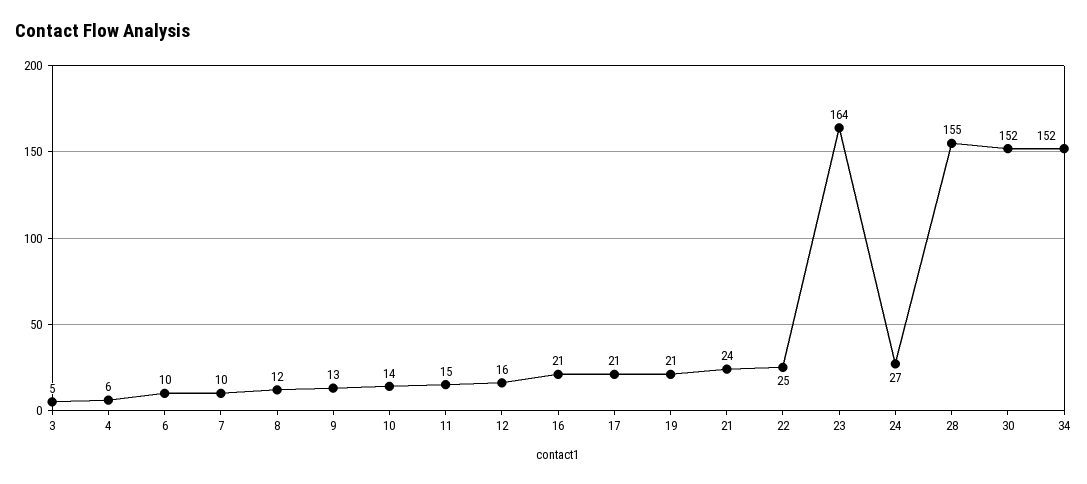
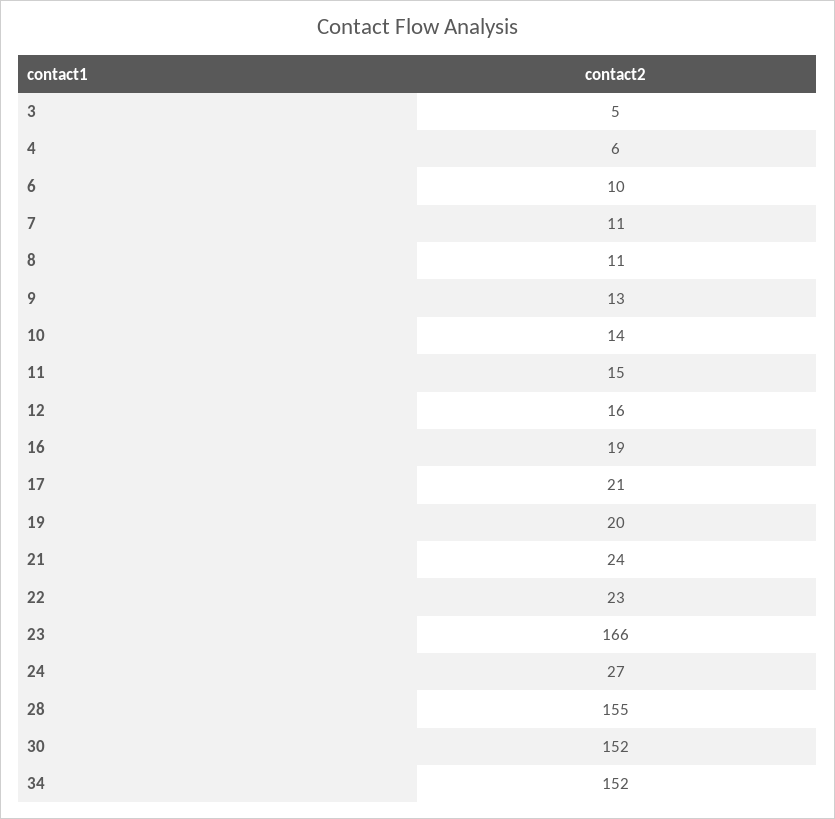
7: 10 -> 11
8: 12 -> 11
16: 21 -> 19
19: 21 -> 20
22: 25 -> 23
23: 164 -> 166

